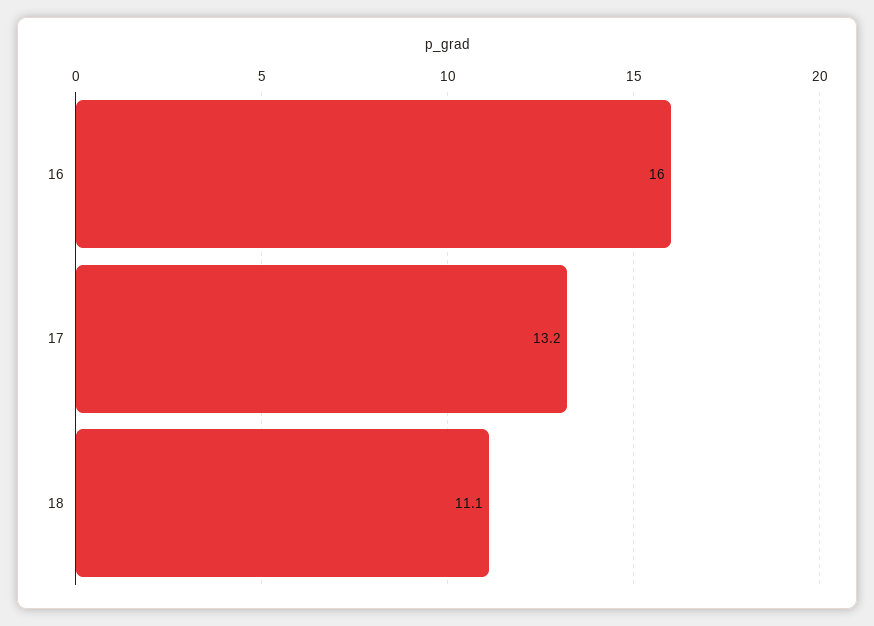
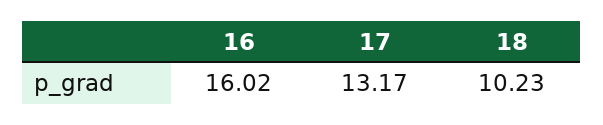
18: 11.1 -> 10.23

